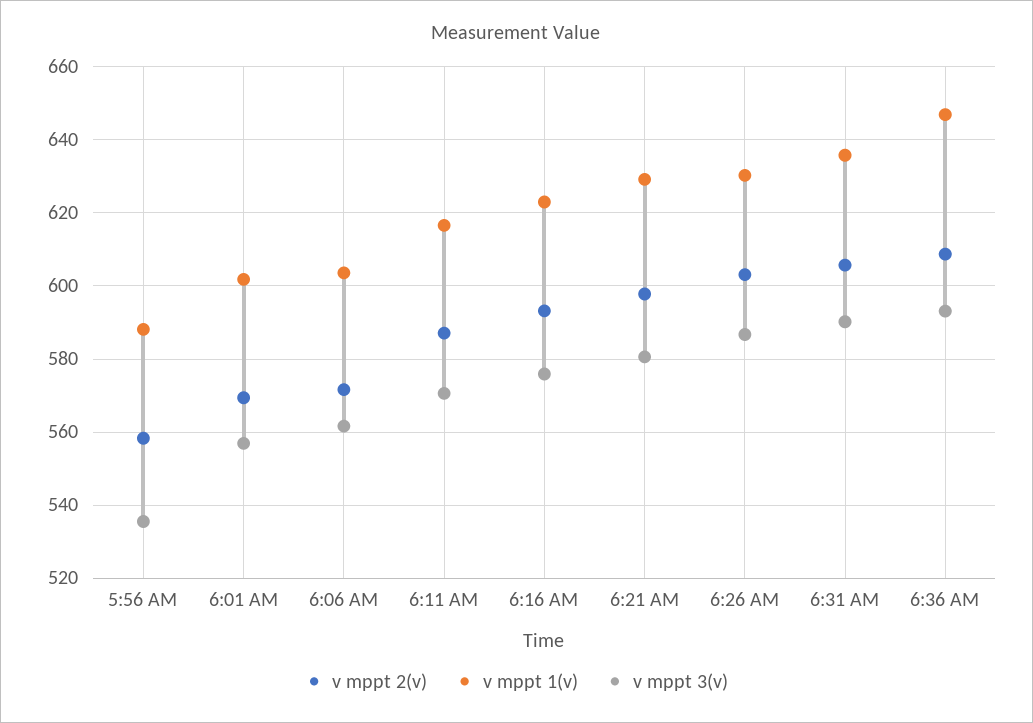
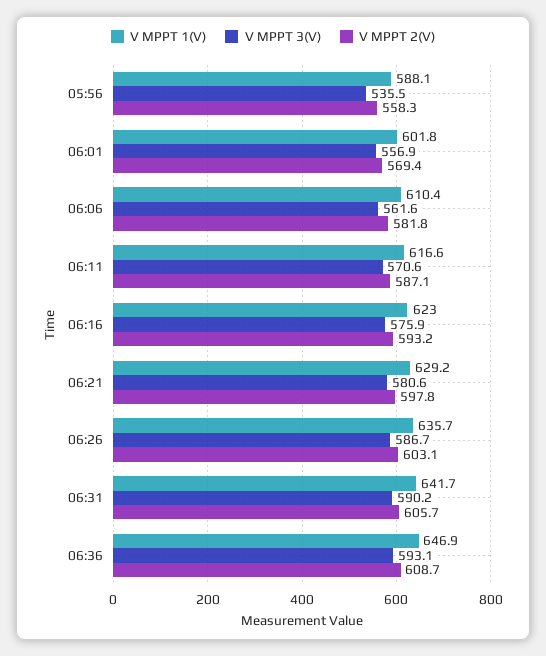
v mppt 2(v), 6:06 AM: 572 -> 581.8
v mppt 1(v), 6:06 AM: 604 -> 610.4
v mppt 1(v), 6:26 AM: 630 -> 635.7
v mppt 1(v), 6:31 AM: 636 -> 641.7

